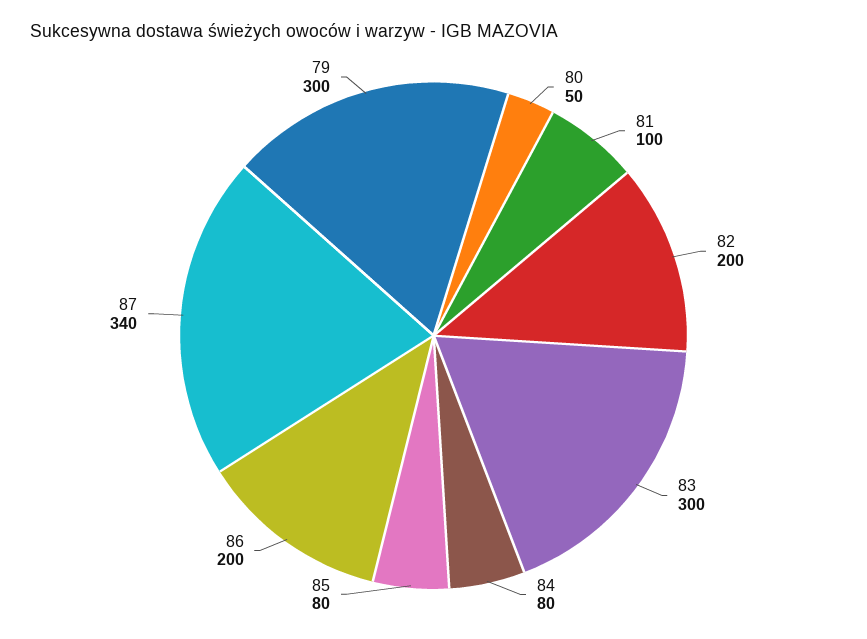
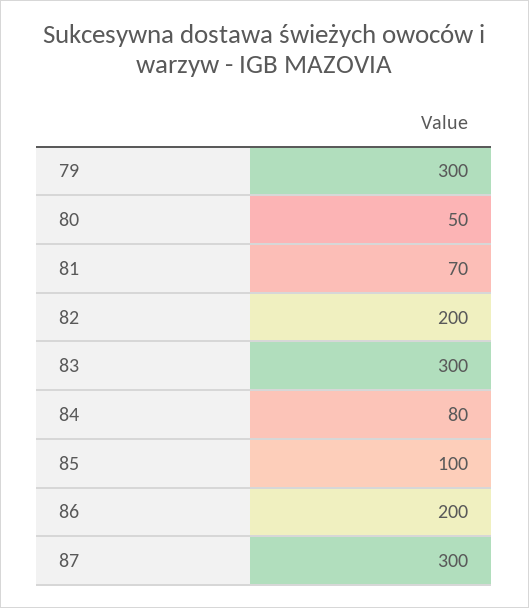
81: 100 -> 70
85: 80 -> 100
87: 340 -> 300

